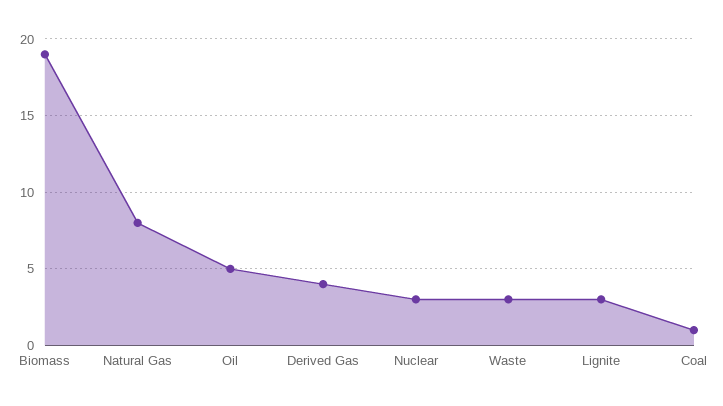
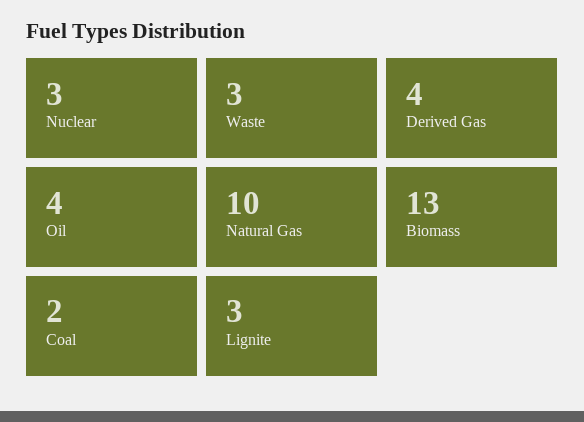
Biomass: 19 -> 13
Natural Gas: 8 -> 10
Oil: 5 -> 4
Coal: 1 -> 2

